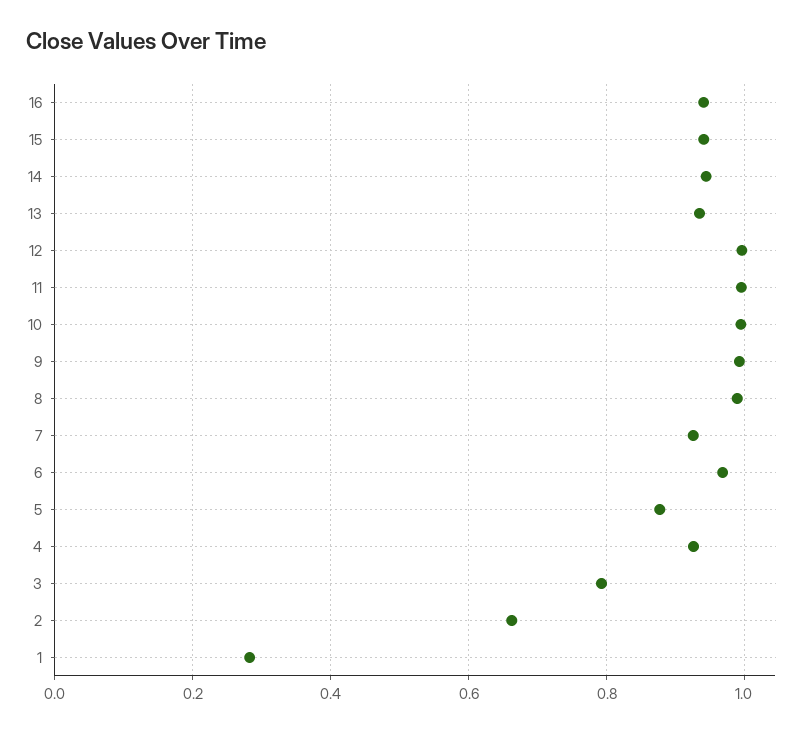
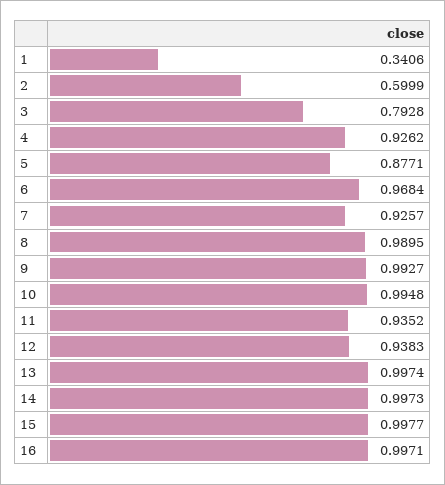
16: 0.94 -> 0.9971
15: 0.94 -> 0.9977
14: 0.94 -> 0.9973
13: 0.94 -> 0.9974
12: 1 -> 0.9383
11: 1 -> 0.9352
2: 0.66 -> 0.5999
1: 0.28 -> 0.3406

